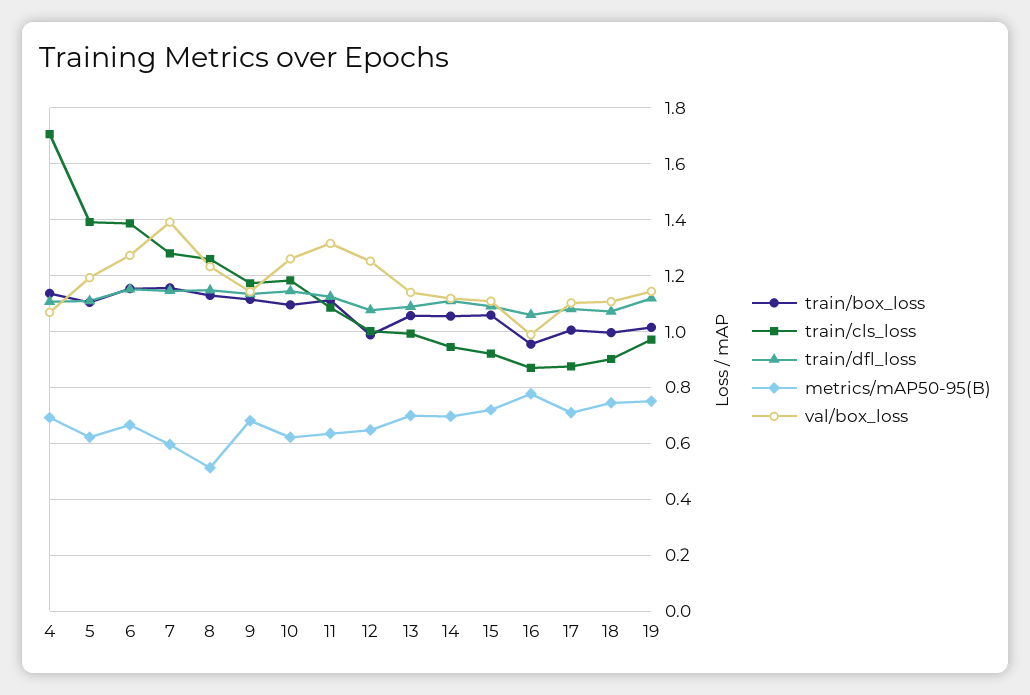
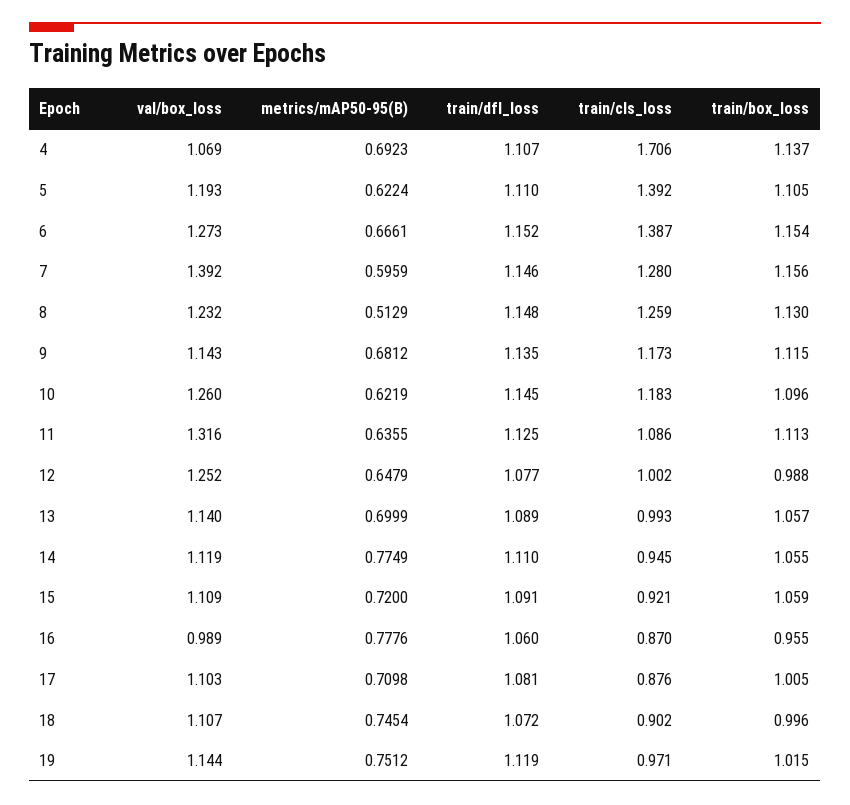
metrics/mAP50-95(B), 14: 0.7 -> 0.7749

